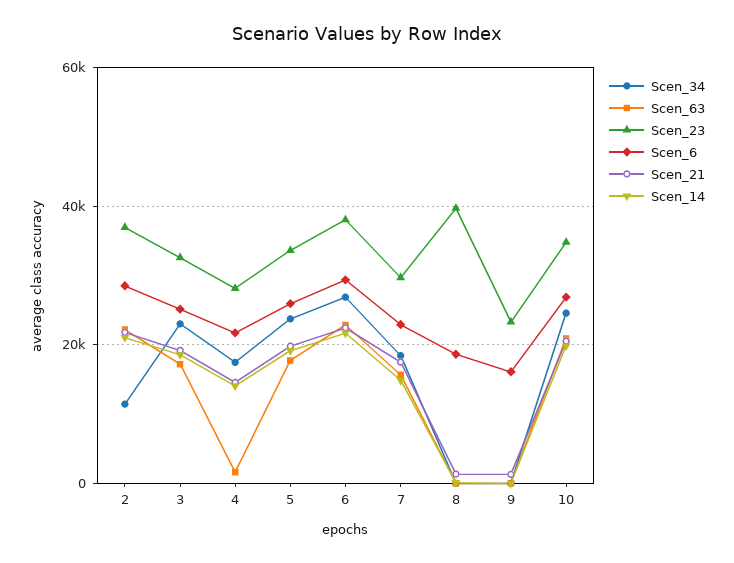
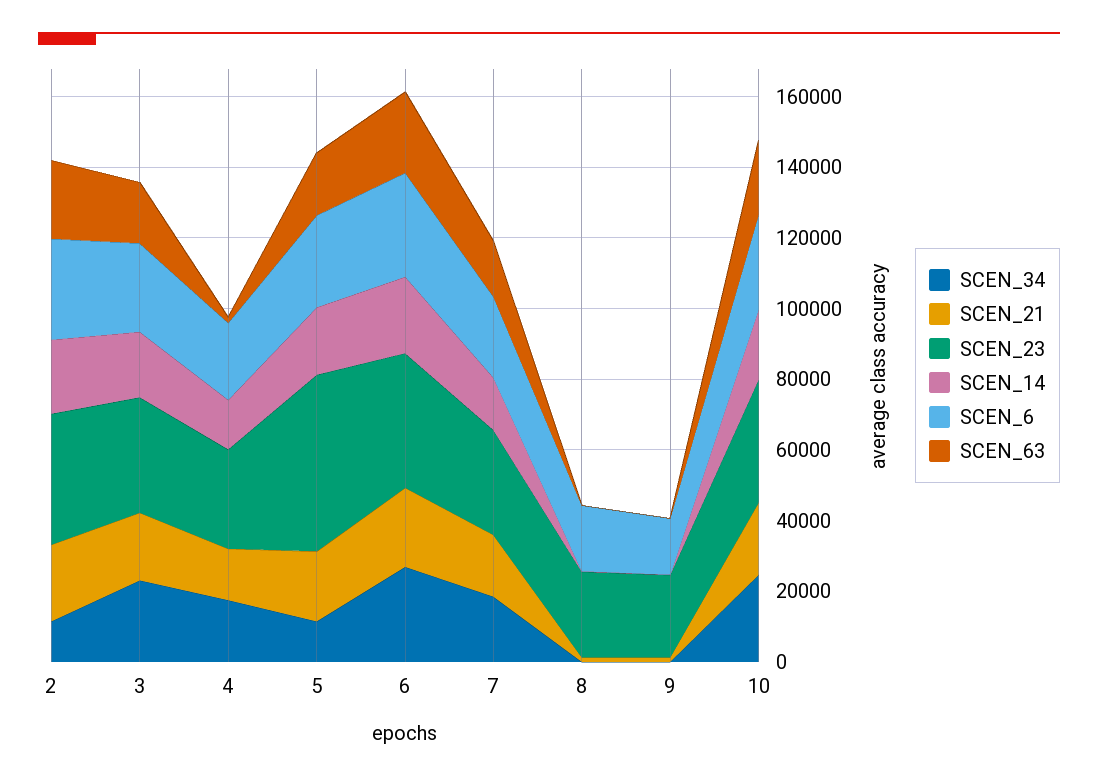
Scen_34, 5: 24000 -> 10000
Scen_23, 5: 34000 -> 50000
Scen_23, 8: 40000 -> 25000

